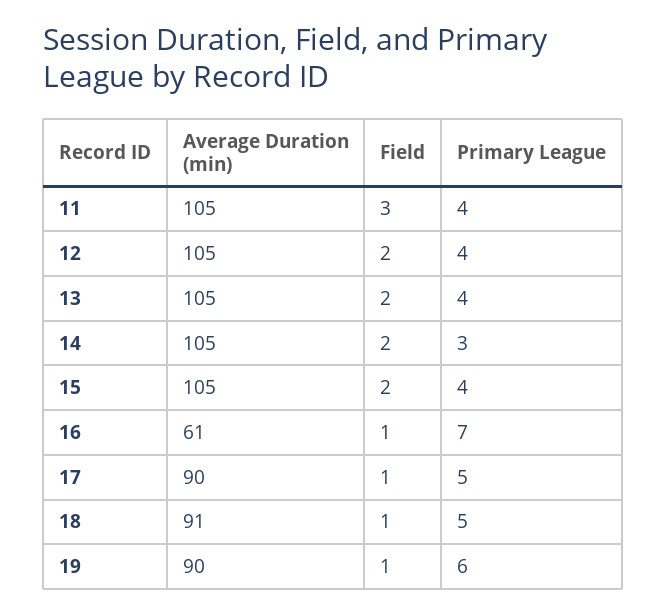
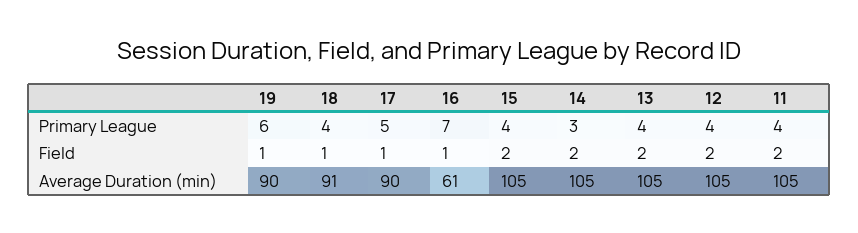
Field, 11: 3 -> 2
Primary League, 18: 5 -> 4

